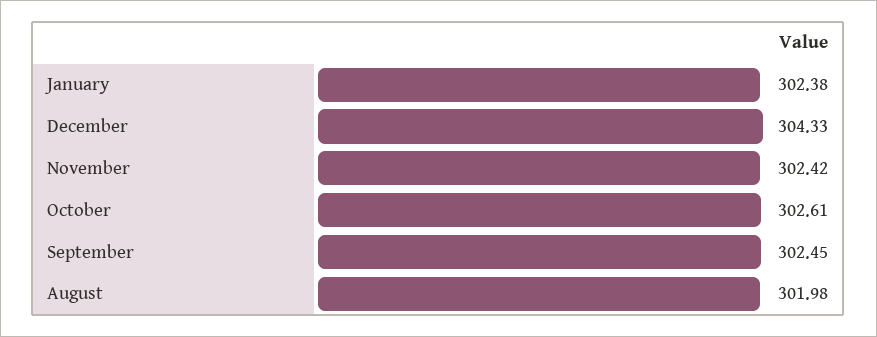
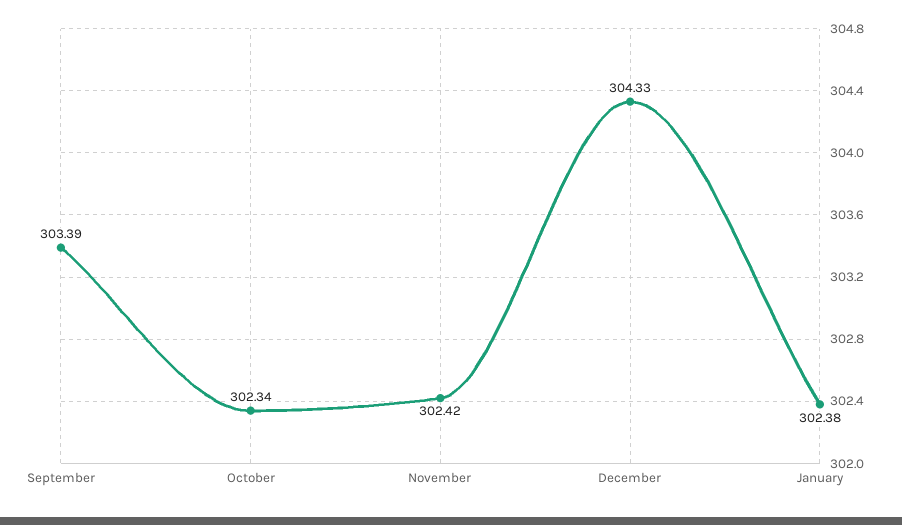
October: 302.61 -> 302.34
September: 302.45 -> 303.39
August: 301.98 -> none

